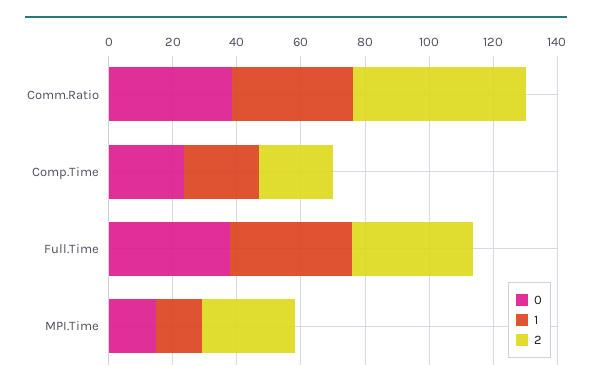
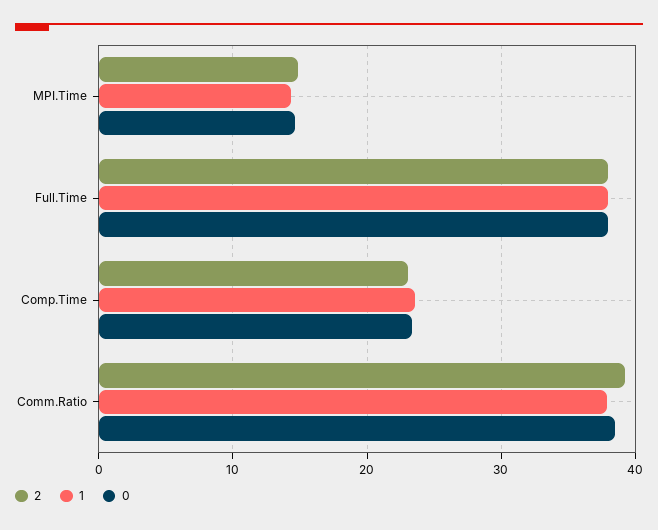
2, Comm.Ratio: 55 -> 39
2, MPI.Time: 30 -> 15

